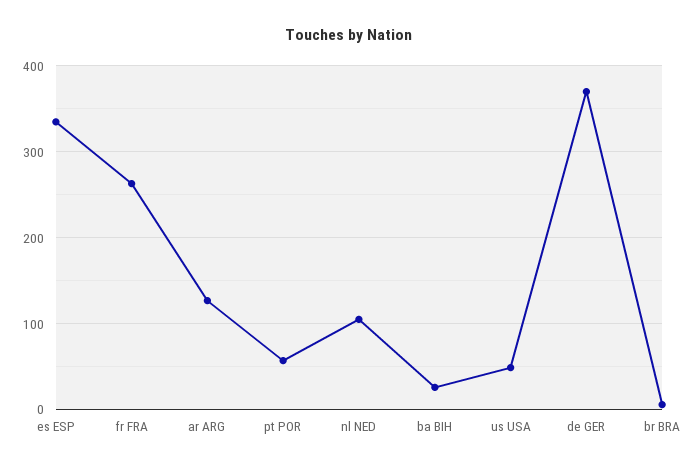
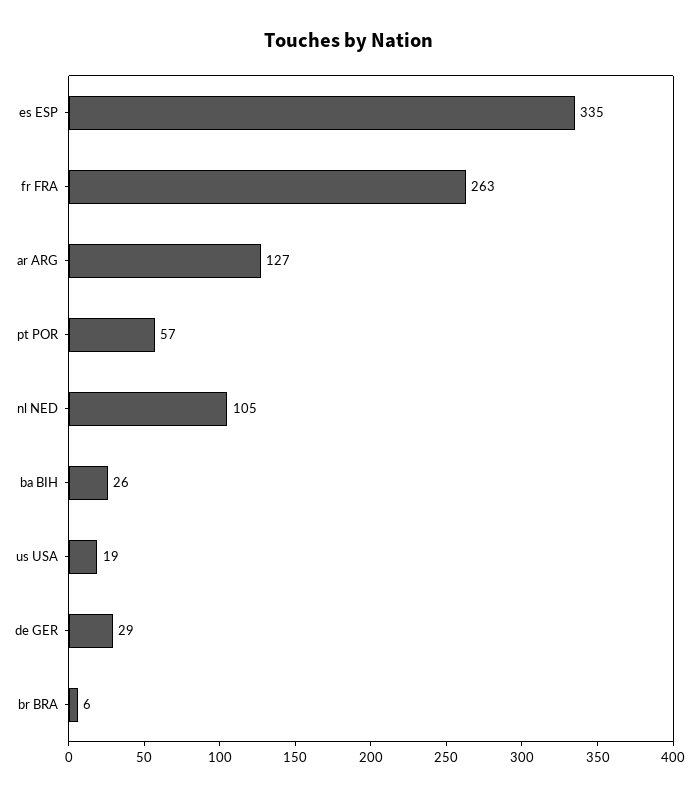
us USA: 50 -> 19
de GER: 370 -> 29

